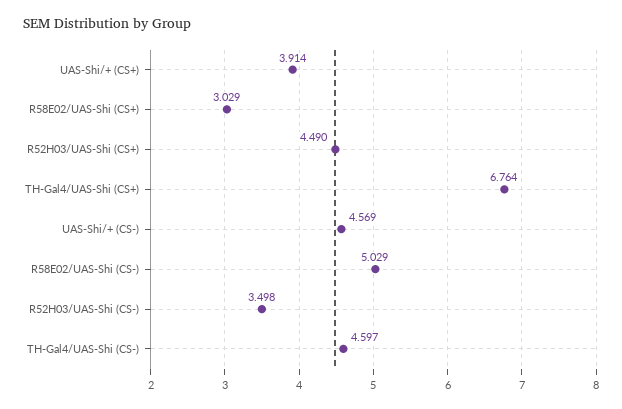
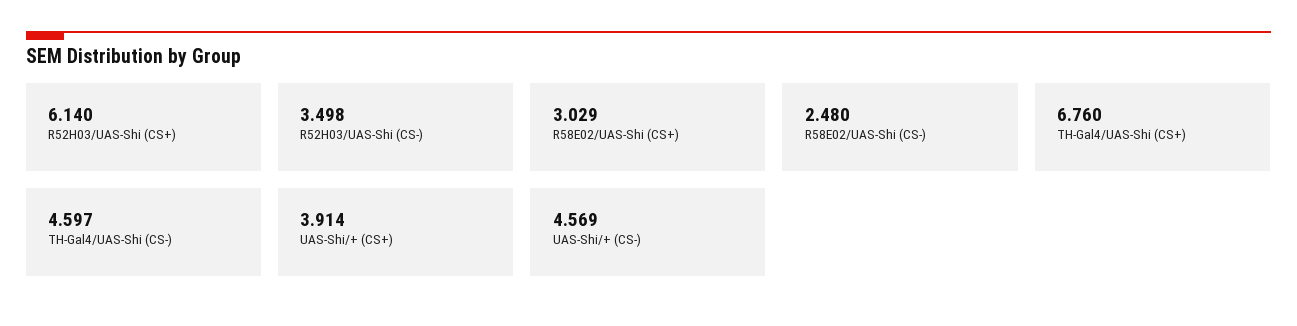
R52H03/UAS-Shi (CS+): 4.49 -> 6.14
TH-Gal4/UAS-Shi (CS+): 6.764 -> 6.76
R58E02/UAS-Shi (CS-): 5.029 -> 2.48

